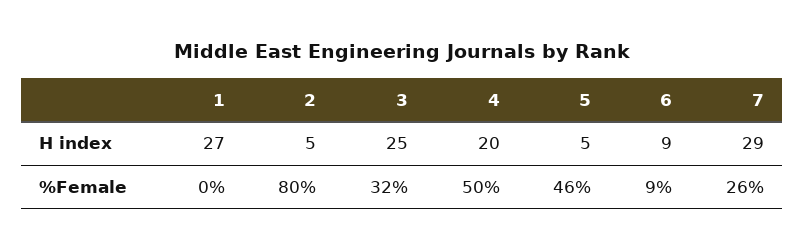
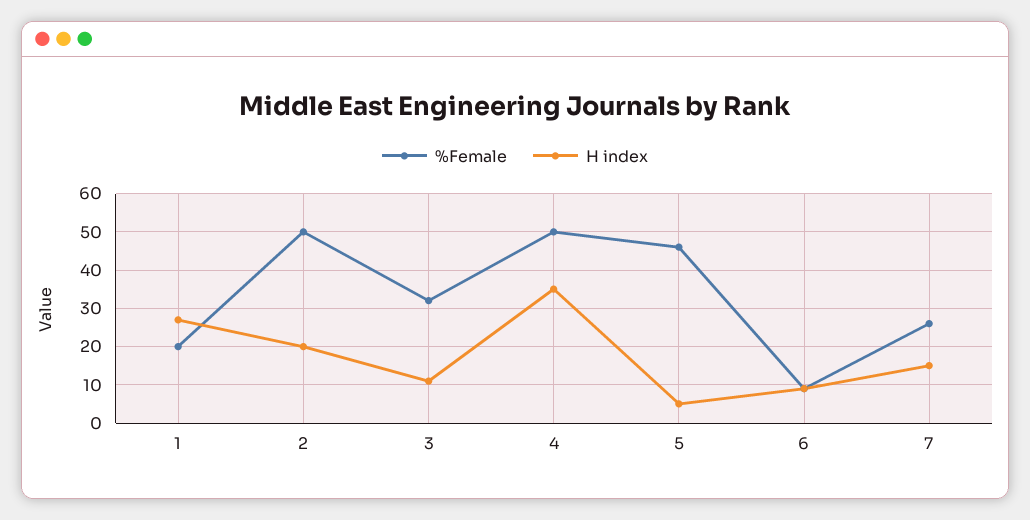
H index, 2: 5 -> 20
H index, 3: 25 -> 10
H index, 4: 20 -> 35
H index, 7: 29 -> 15
%Female, 1: 0 -> 20
%Female, 2: 80 -> 50

